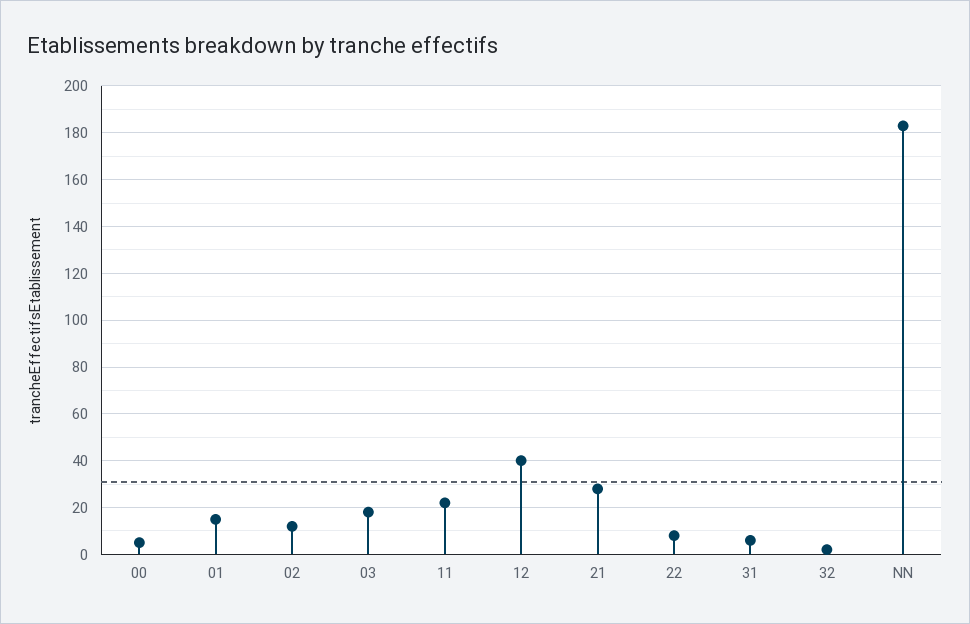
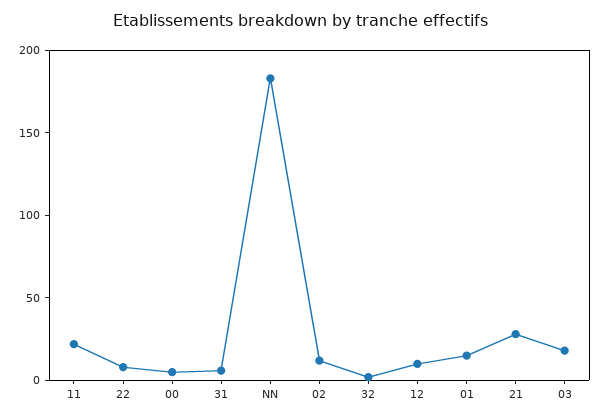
12: 40 -> 10

